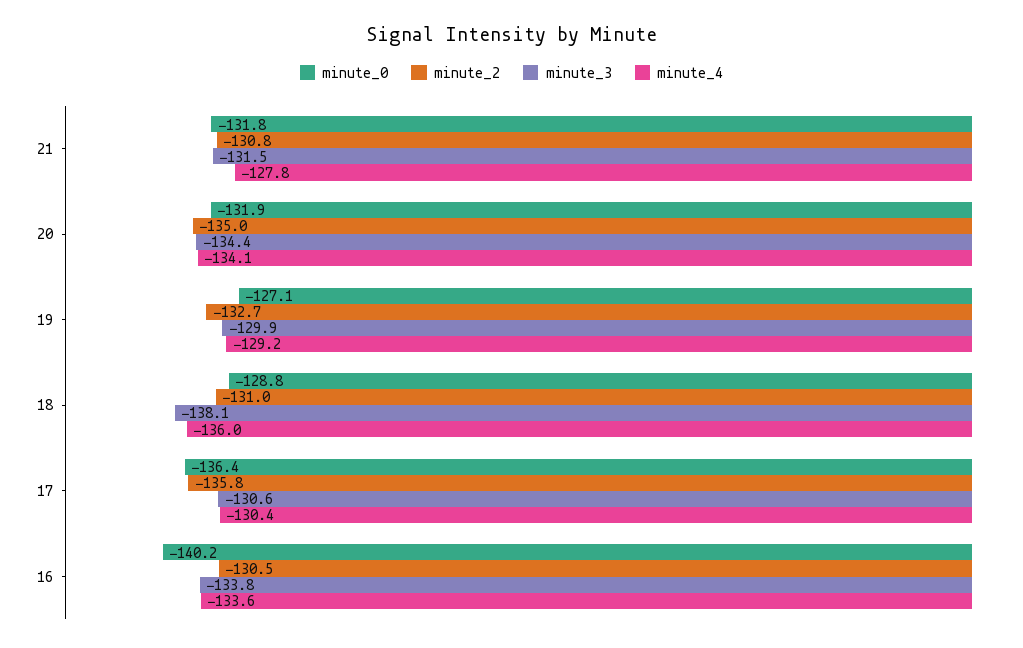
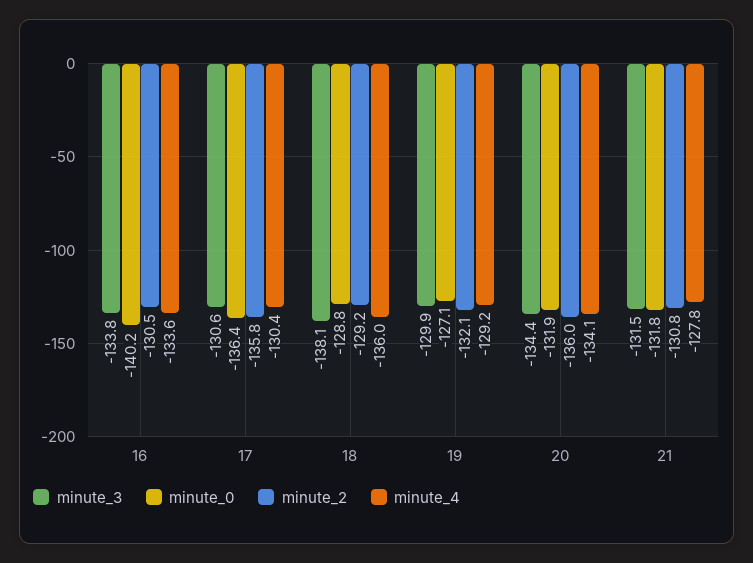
minute_2, 20: -135 -> -136
minute_2, 19: -132.7 -> -132.1
minute_2, 18: -131 -> -129.2

